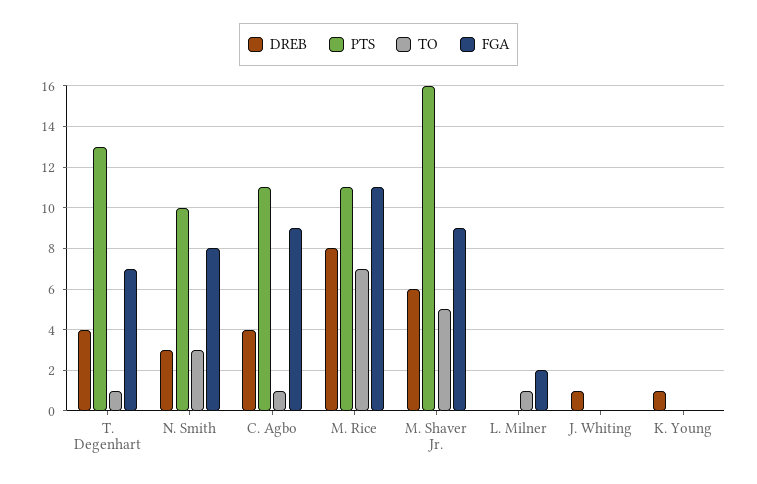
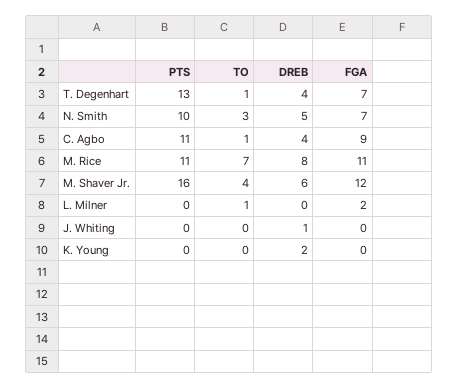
DREB, N. Smith: 3 -> 5
FGA, N. Smith: 8 -> 7
TO, M. Shaver Jr.: 5 -> 4
FGA, M. Shaver Jr.: 9 -> 12
DREB, K. Young: 1 -> 2

